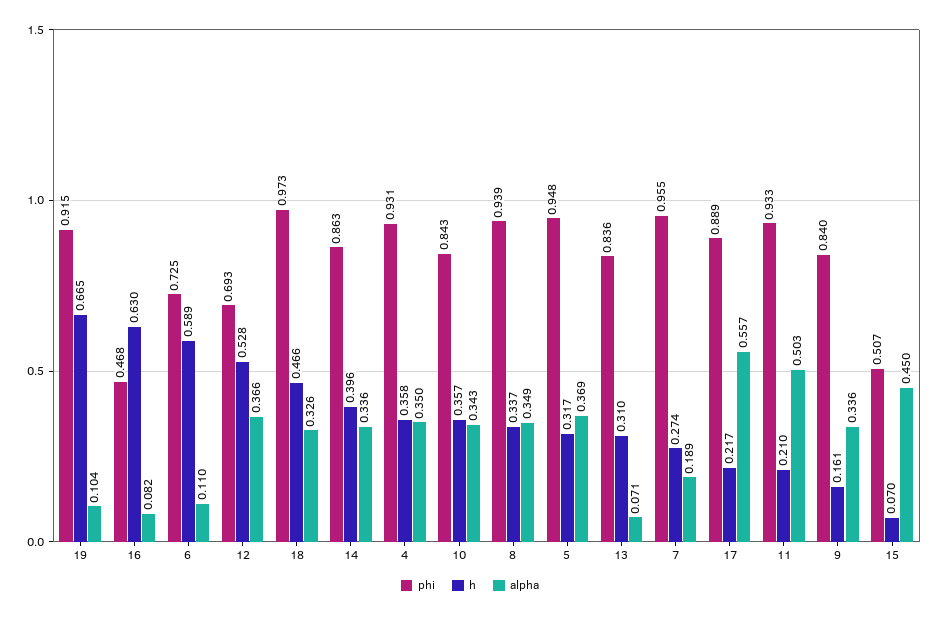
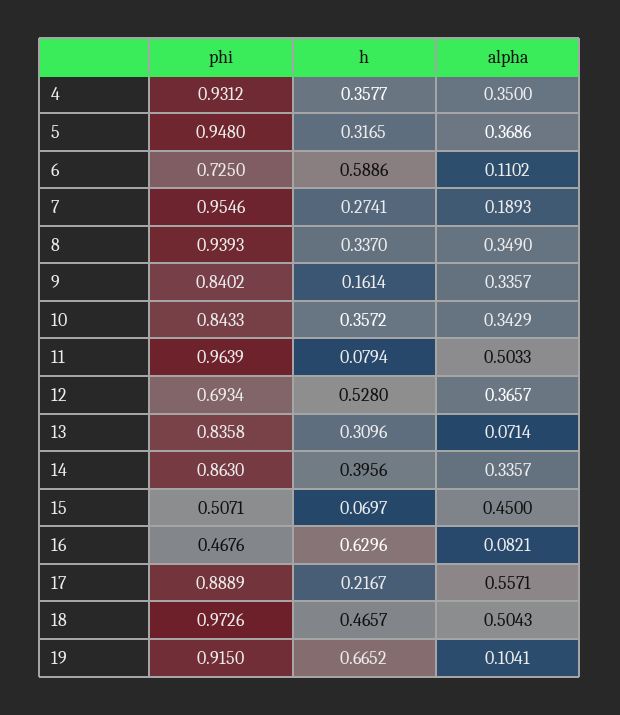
alpha, 18: 0.326 -> 0.5043
phi, 11: 0.933 -> 0.9639
h, 11: 0.21 -> 0.0794

